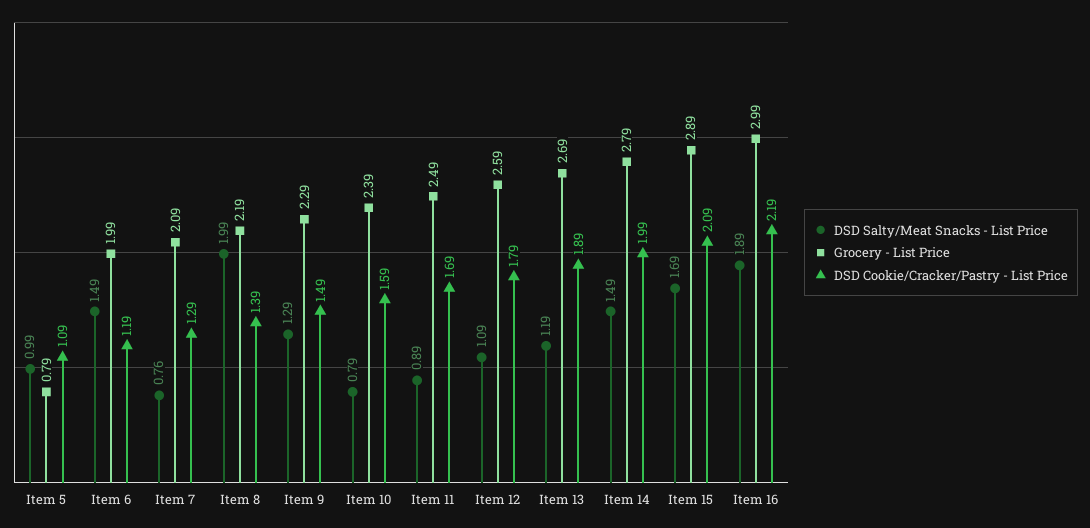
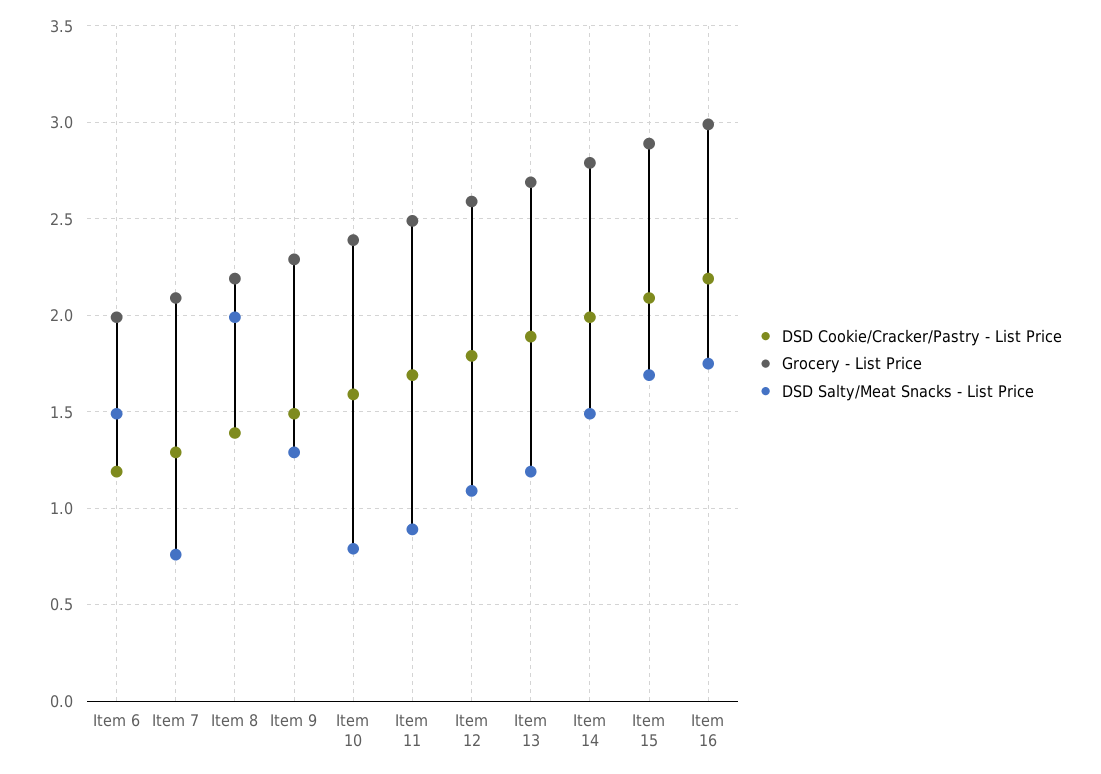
DSD Salty/Meat Snacks - List Price, Item 5: 0.99 -> none
Grocery - List Price, Item 5: 0.79 -> none
DSD Cookie/Cracker/Pastry - List Price, Item 5: 1.09 -> none
DSD Salty/Meat Snacks - List Price, Item 16: 1.89 -> 1.75

